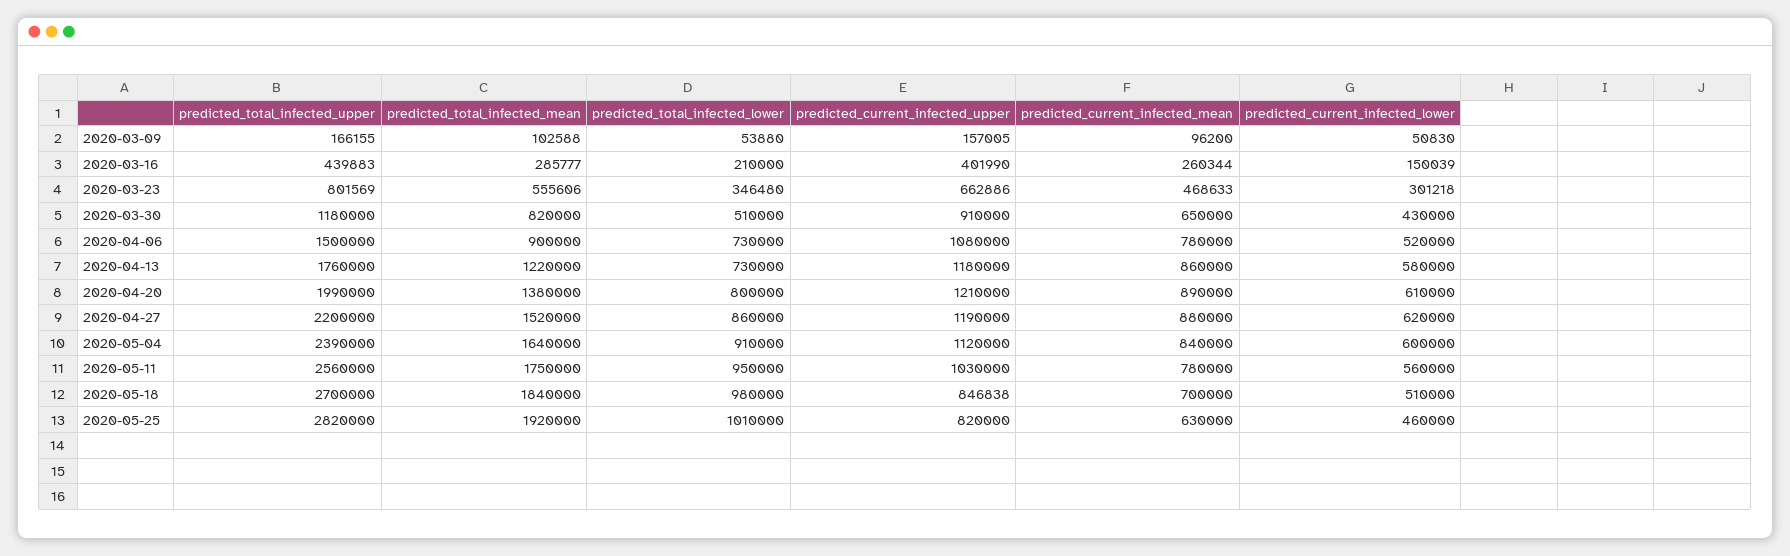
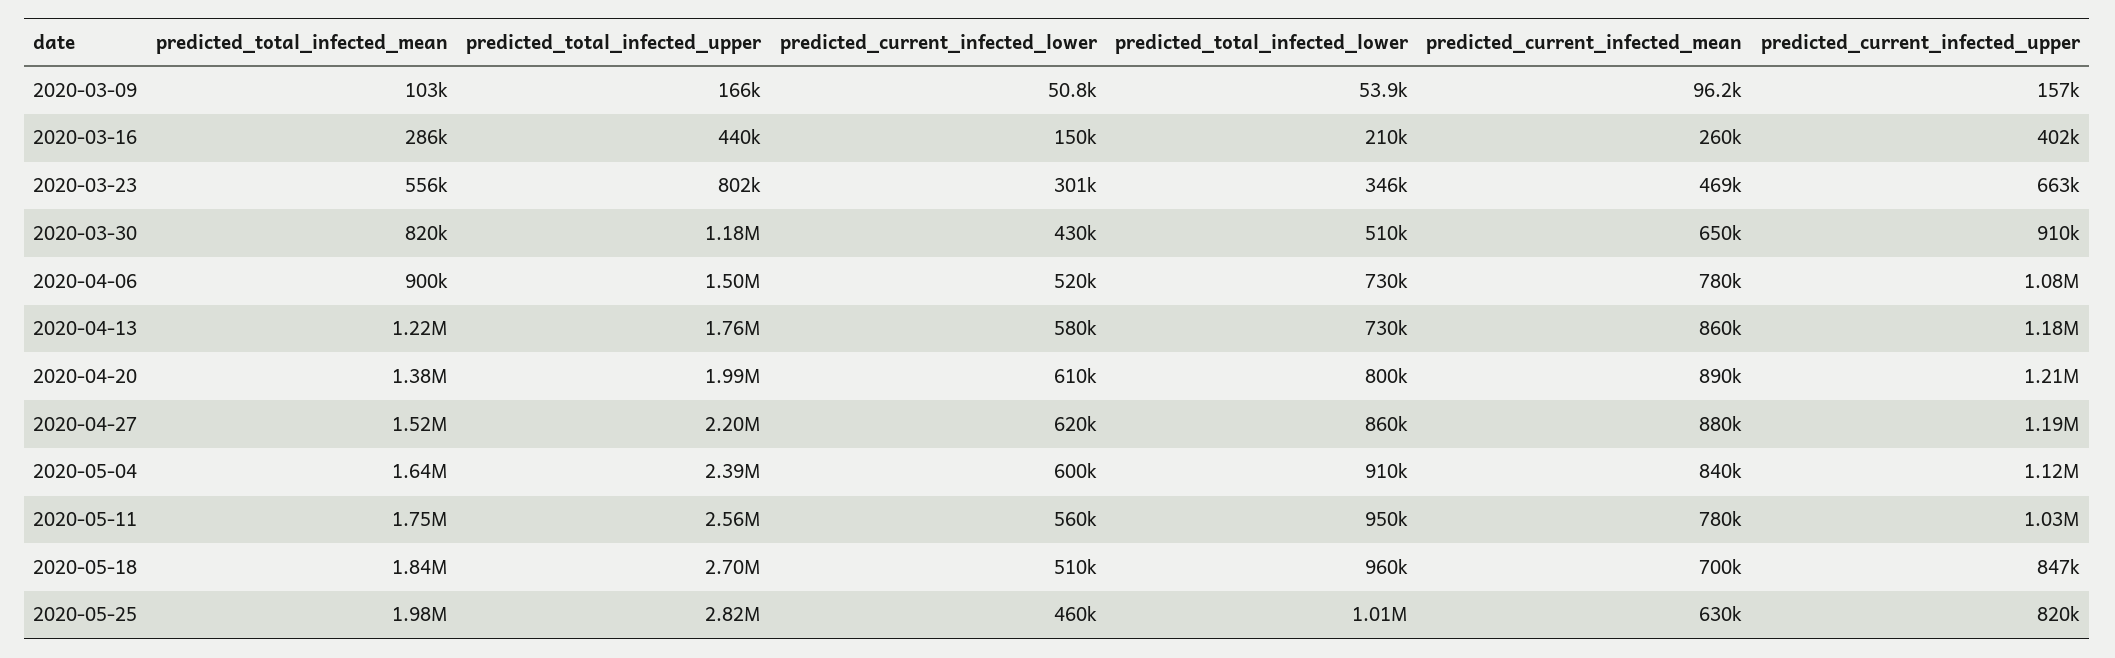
predicted_total_infected_lower, 2020-05-18: 980000 -> 960000
predicted_total_infected_mean, 2020-05-25: 1920000 -> 1980000

